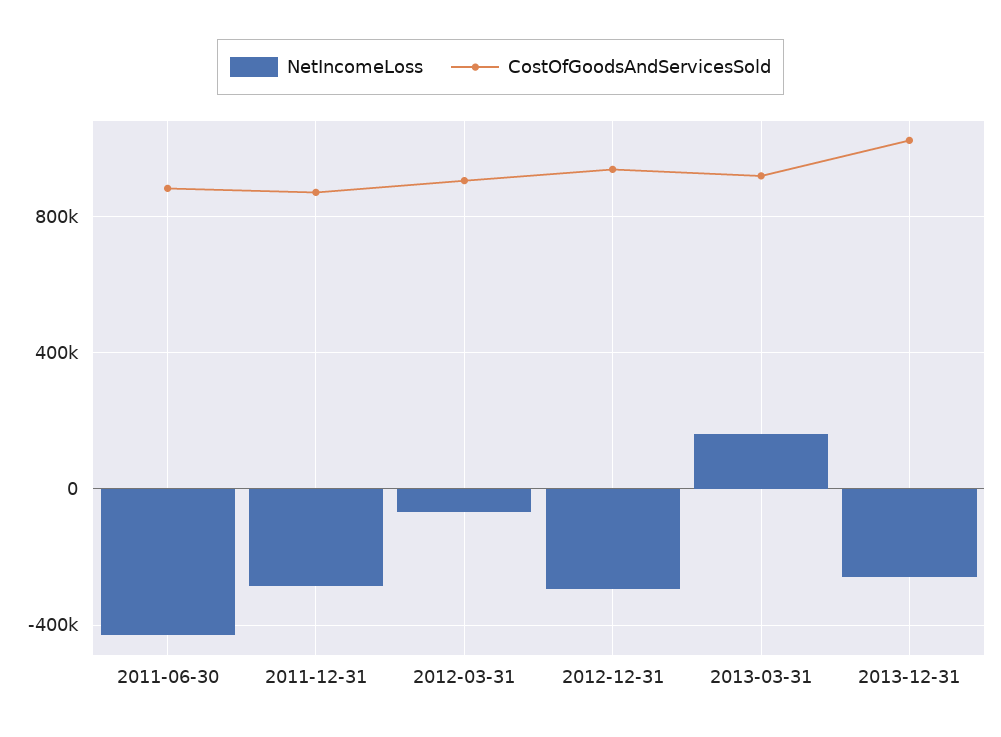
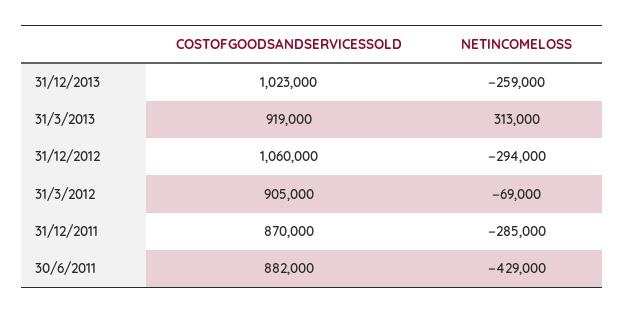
CostOfGoodsAndServicesSold, 2012-12-31: 950000 -> 1060000
NetIncomeLoss, 2013-03-31: 150000 -> 313000

